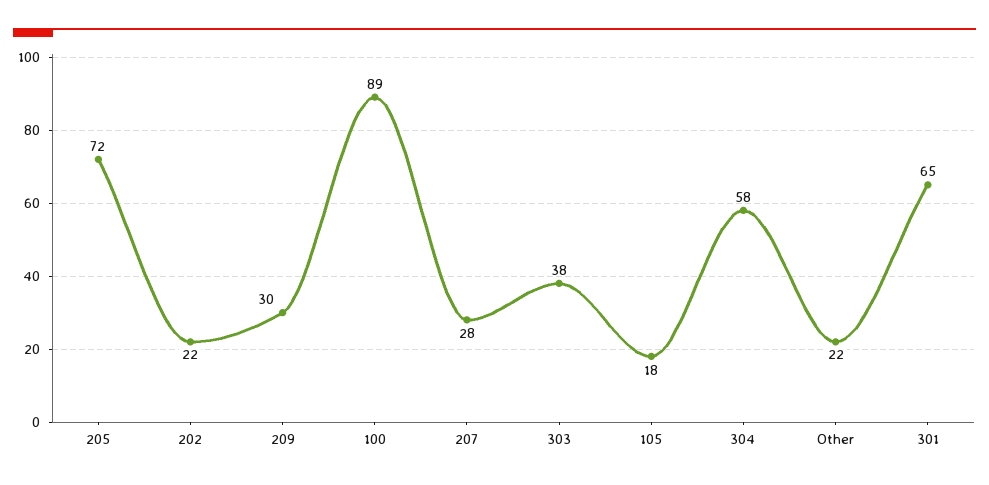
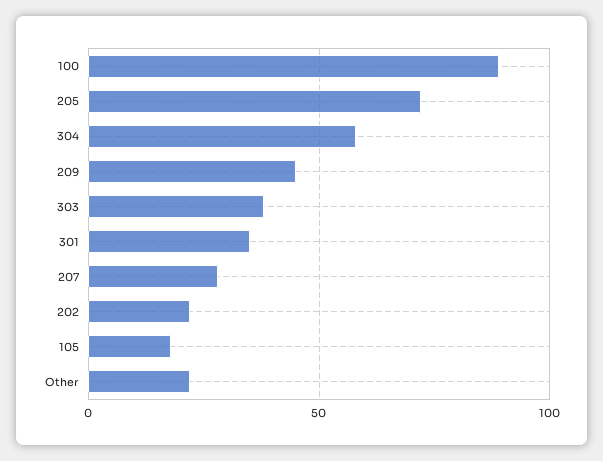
209: 30 -> 45
301: 65 -> 35

